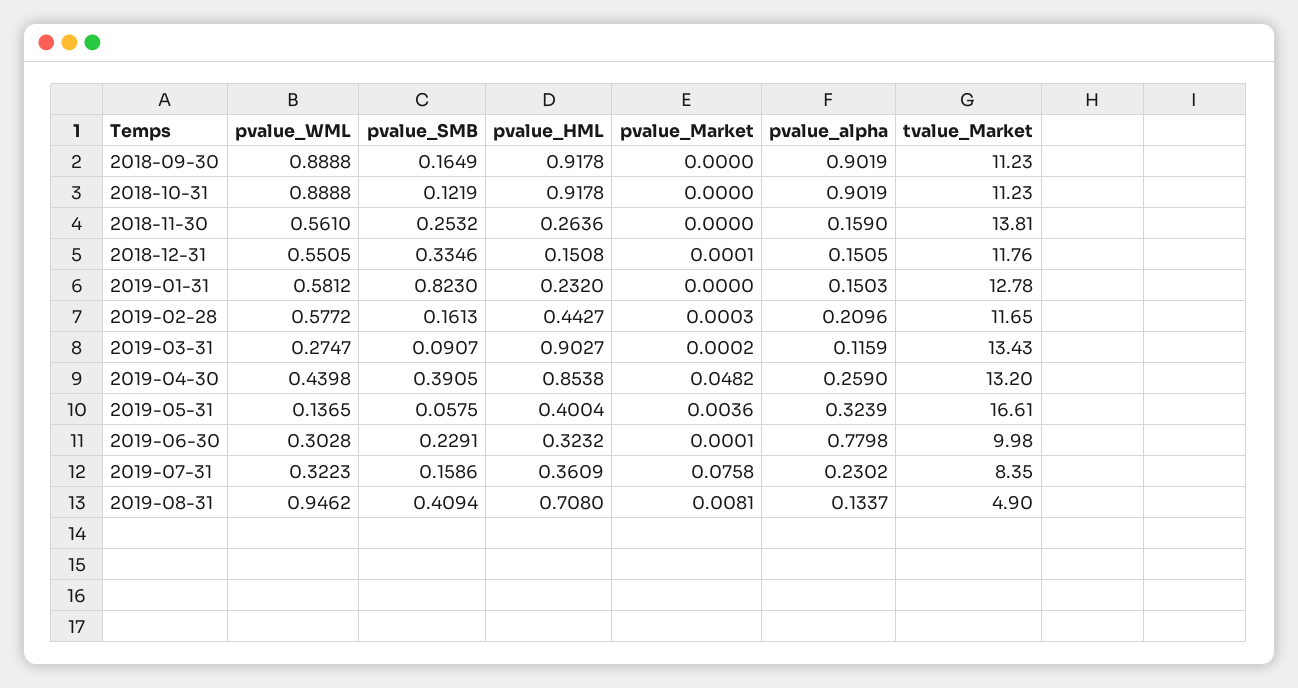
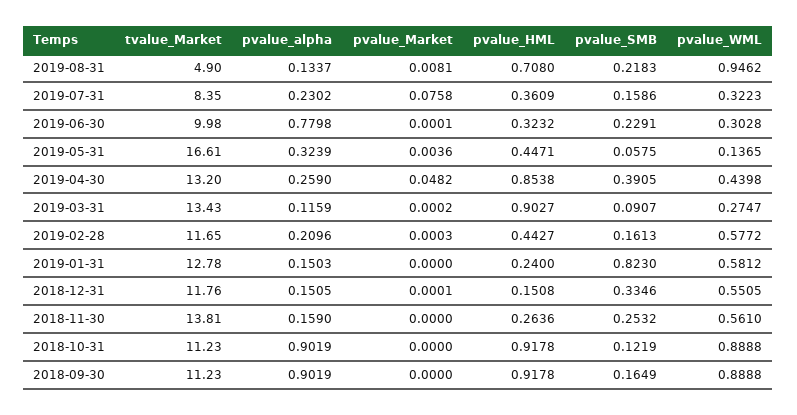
pvalue_HML, 2019-01-31: 0.232 -> 0.24
pvalue_HML, 2019-05-31: 0.4004 -> 0.4471
pvalue_SMB, 2019-08-31: 0.4094 -> 0.2183

